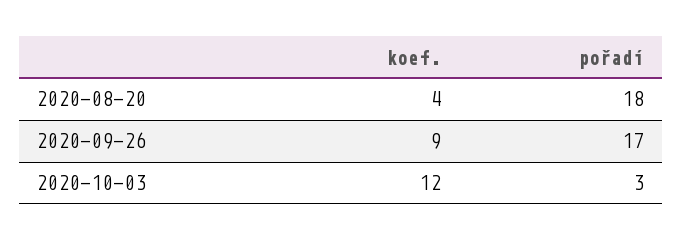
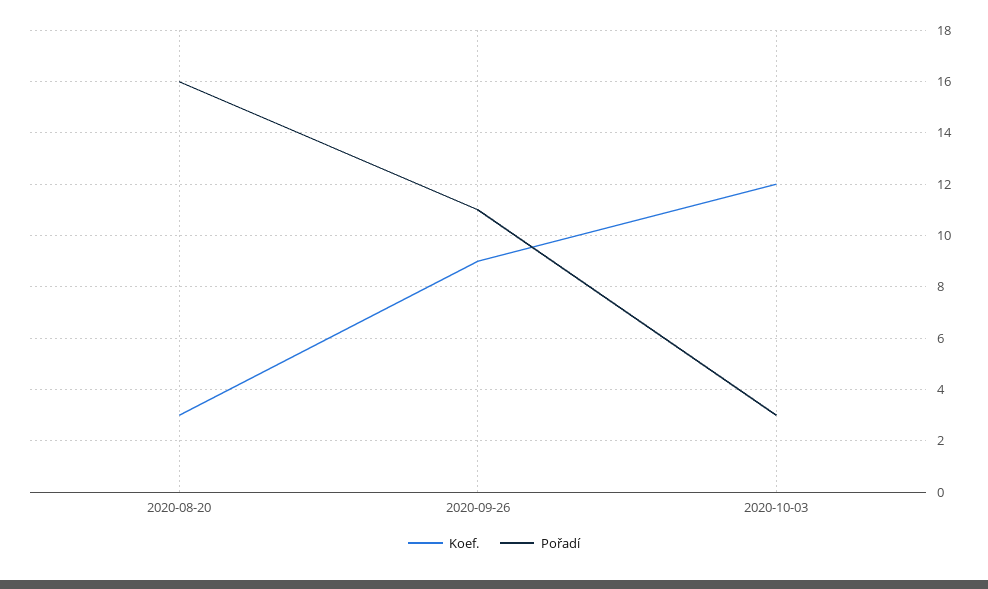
koef., 2020-08-20: 4 -> 3
pořadí, 2020-08-20: 18 -> 16
pořadí, 2020-09-26: 17 -> 11

